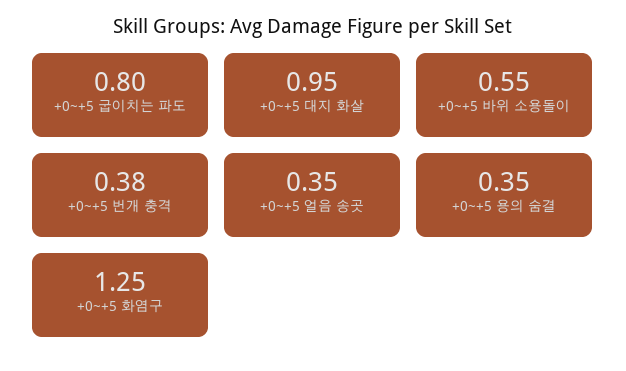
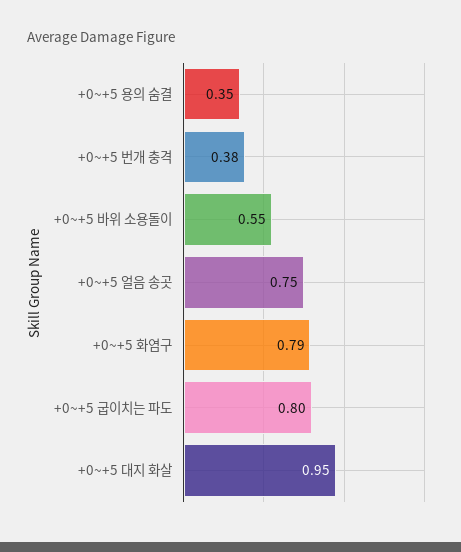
+0~+5 얼음 송곳: 0.35 -> 0.75
+0~+5 화염구: 1.25 -> 0.79

